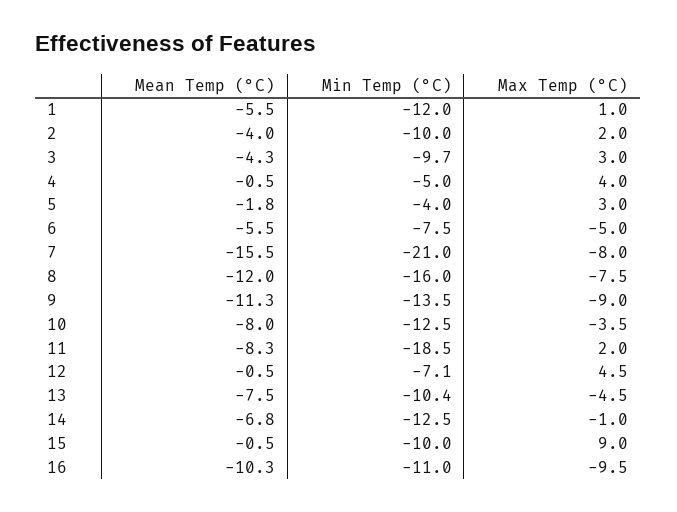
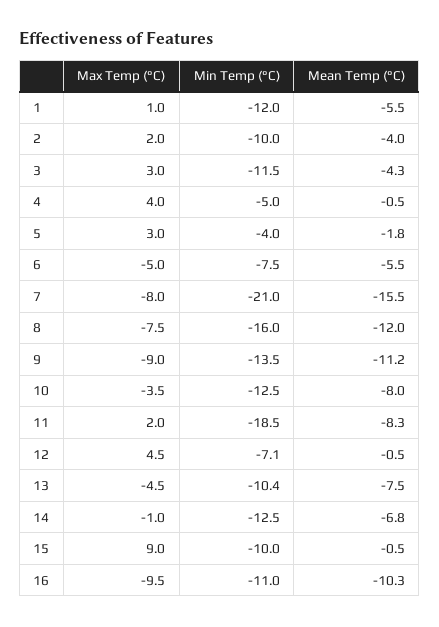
Min Temp (°C), 3: -9.7 -> -11.5
Mean Temp (°C), 9: -11.3 -> -11.2

